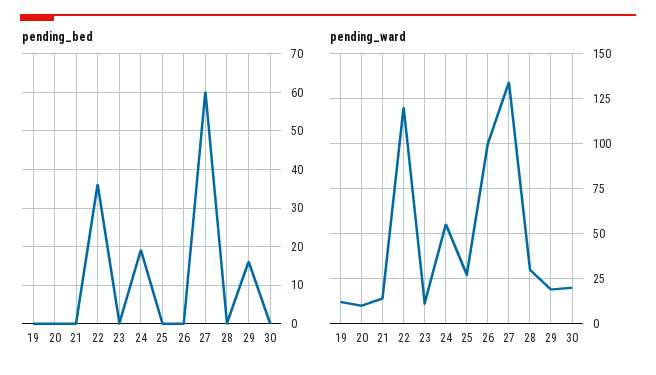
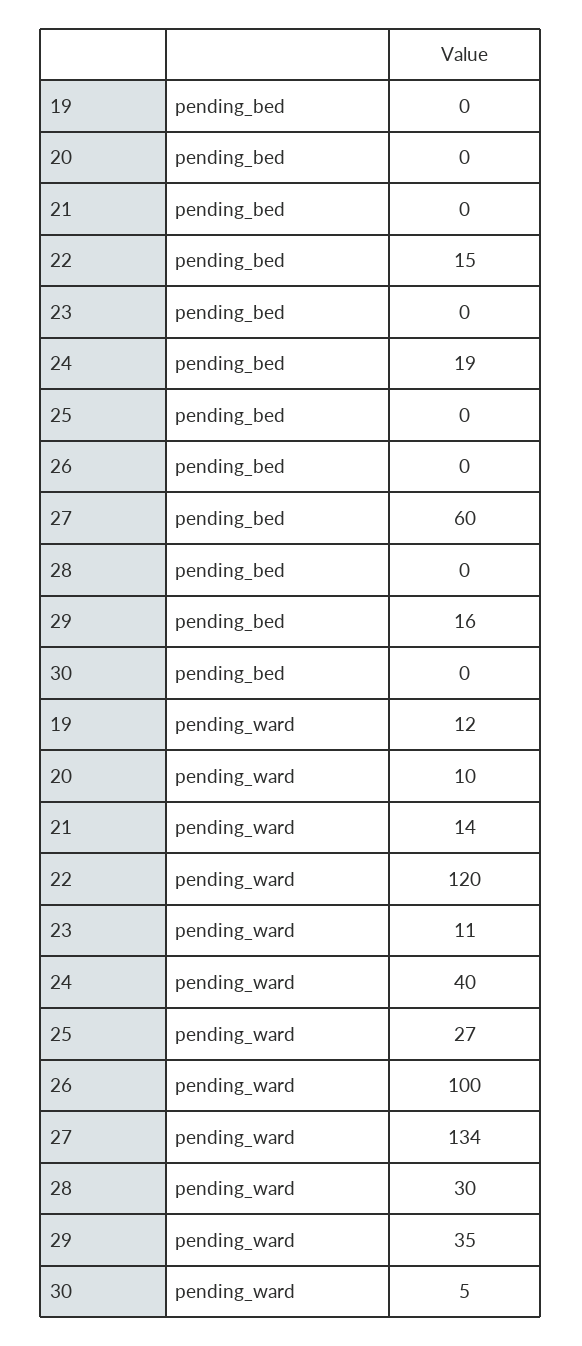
pending_bed, 22: 35 -> 15
pending_ward, 24: 55 -> 40
pending_ward, 29: 20 -> 35
pending_ward, 30: 20 -> 5

